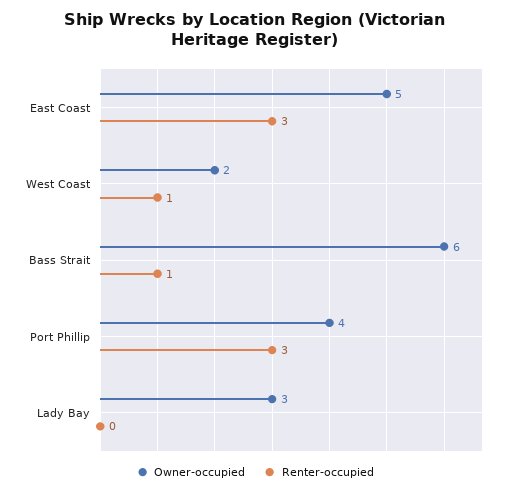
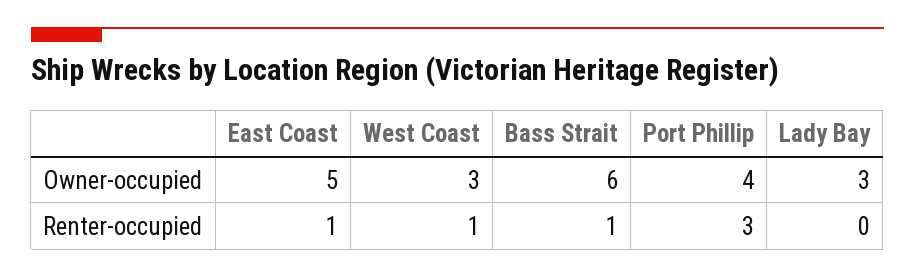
Renter-occupied, East Coast: 3 -> 1
Owner-occupied, West Coast: 2 -> 3

